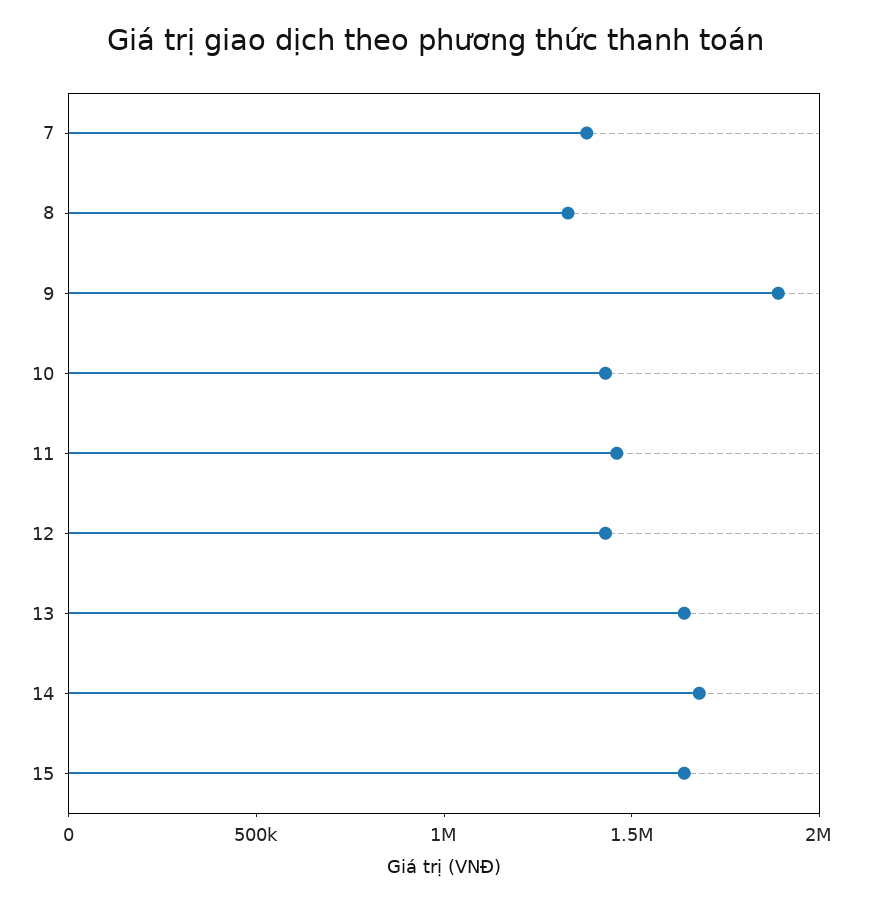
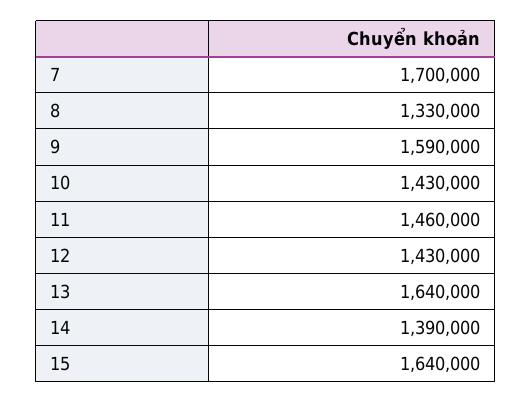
7: 1400000 -> 1700000
9: 1900000 -> 1590000
14: 1700000 -> 1390000

